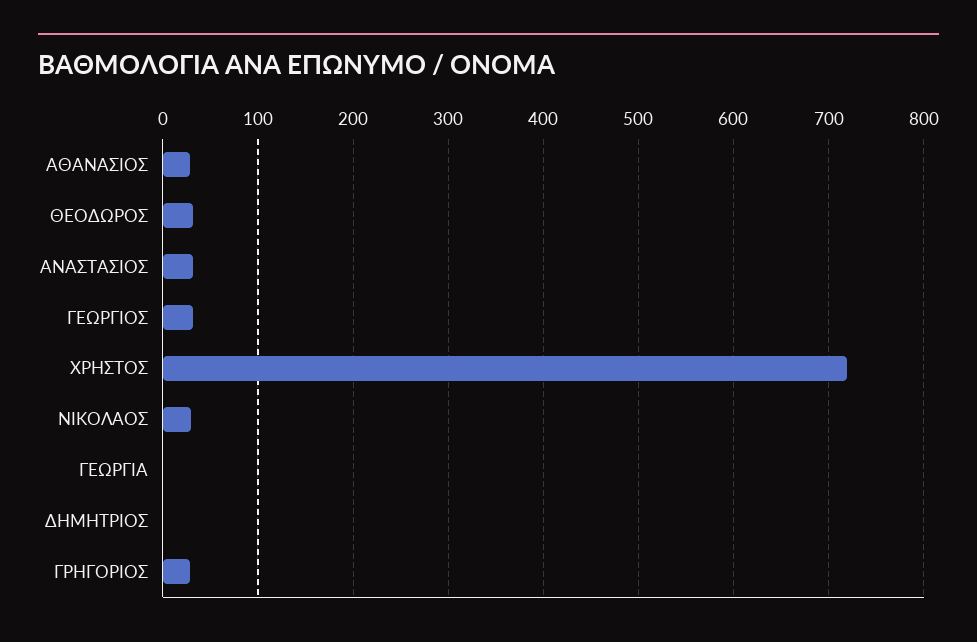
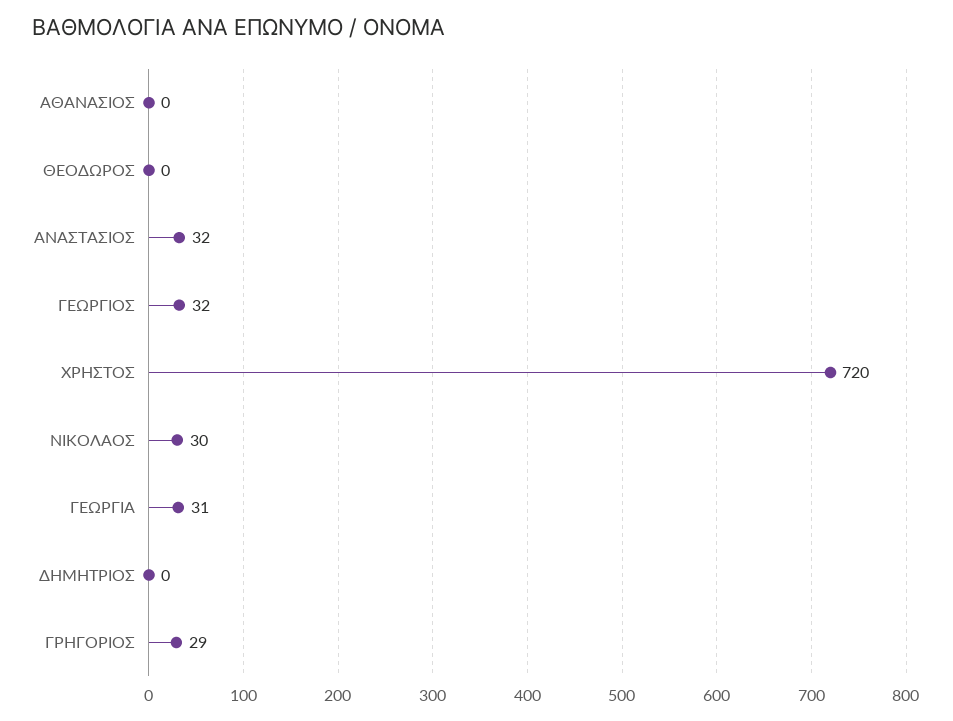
ΑΘΑΝΑΣΙΟΣ: 30 -> 0
ΘΕΟΔΩΡΟΣ: 30 -> 0
ΓΕΩΡΓΙΑ: 0 -> 31

